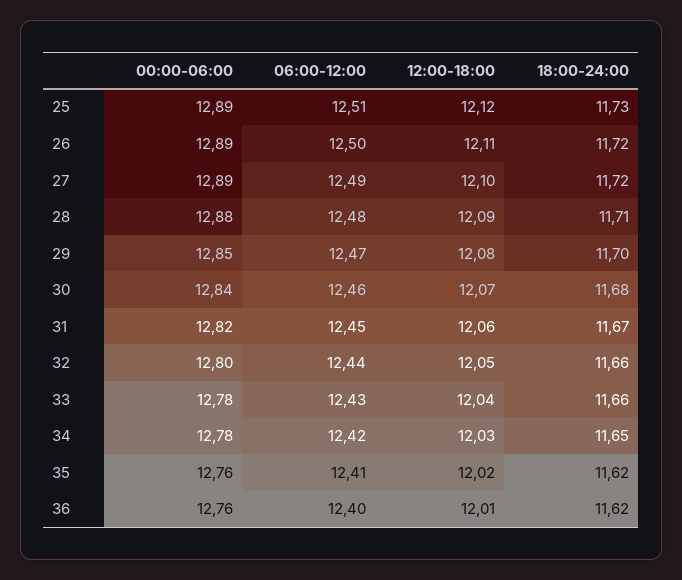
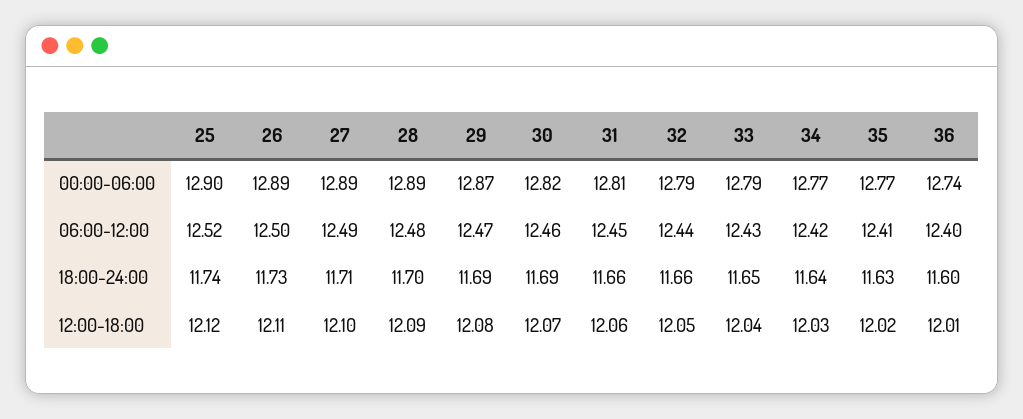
00:00-06:00, 25: 12.89 -> 12.9
06:00-12:00, 25: 12.51 -> 12.52
18:00-24:00, 25: 11.73 -> 11.74
18:00-24:00, 26: 11.72 -> 11.73
18:00-24:00, 27: 11.72 -> 11.71
00:00-06:00, 28: 12.88 -> 12.89
18:00-24:00, 28: 11.71 -> 11.7
00:00-06:00, 29: 12.85 -> 12.87
18:00-24:00, 29: 11.7 -> 11.69
00:00-06:00, 30: 12.84 -> 12.82
18:00-24:00, 30: 11.68 -> 11.69
00:00-06:00, 31: 12.82 -> 12.81
18:00-24:00, 31: 11.67 -> 11.66
00:00-06:00, 32: 12.8 -> 12.79
00:00-06:00, 33: 12.78 -> 12.79
18:00-24:00, 33: 11.66 -> 11.65
00:00-06:00, 34: 12.78 -> 12.77
18:00-24:00, 34: 11.65 -> 11.64
00:00-06:00, 35: 12.76 -> 12.77
18:00-24:00, 35: 11.62 -> 11.63
00:00-06:00, 36: 12.76 -> 12.74
18:00-24:00, 36: 11.62 -> 11.6

